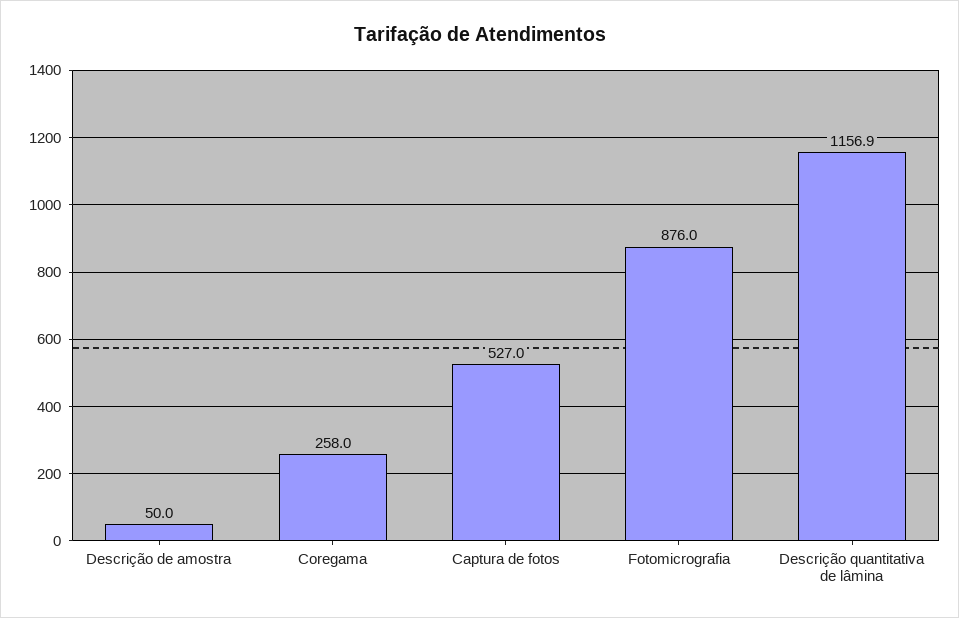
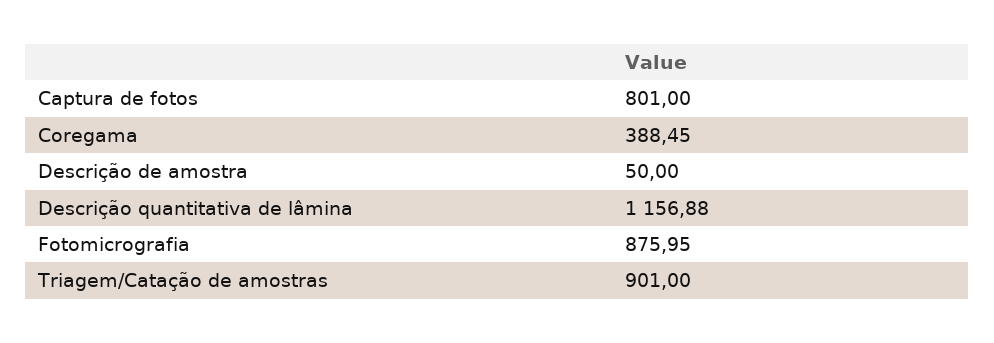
Coregama: 258 -> 388.45
Captura de fotos: 527 -> 801
Triagem/Catação de amostras: none -> 901

